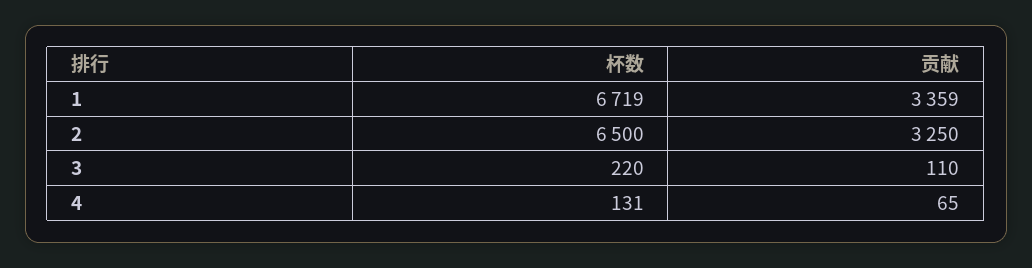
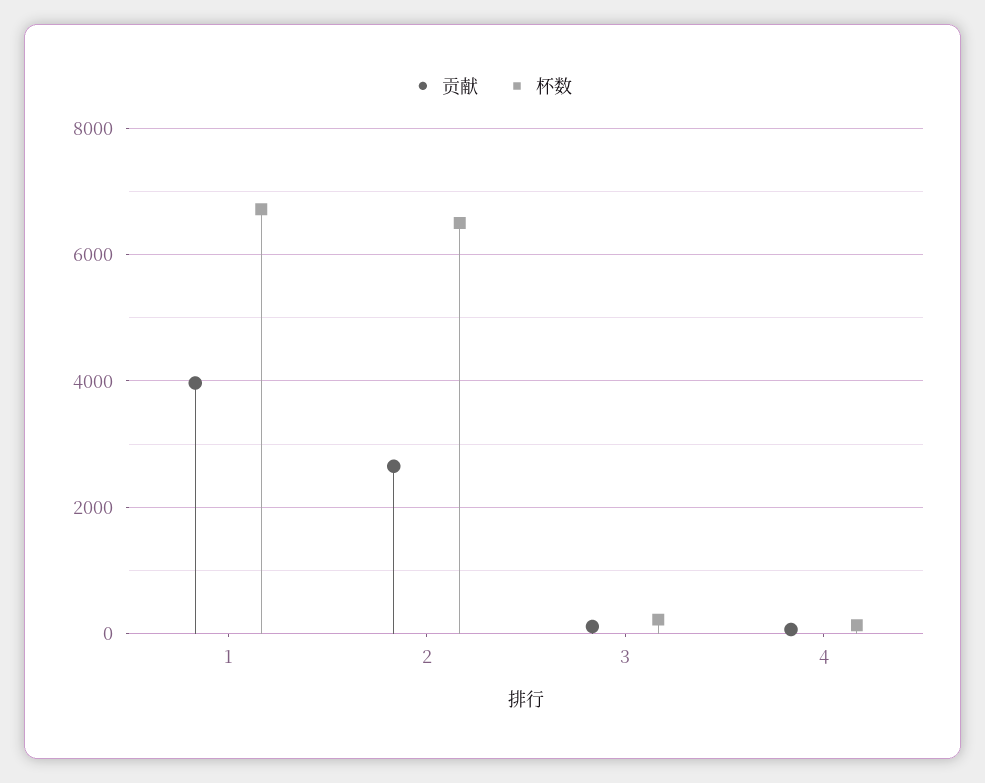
贡献, 1: 3359 -> 4000
贡献, 2: 3250 -> 2600

